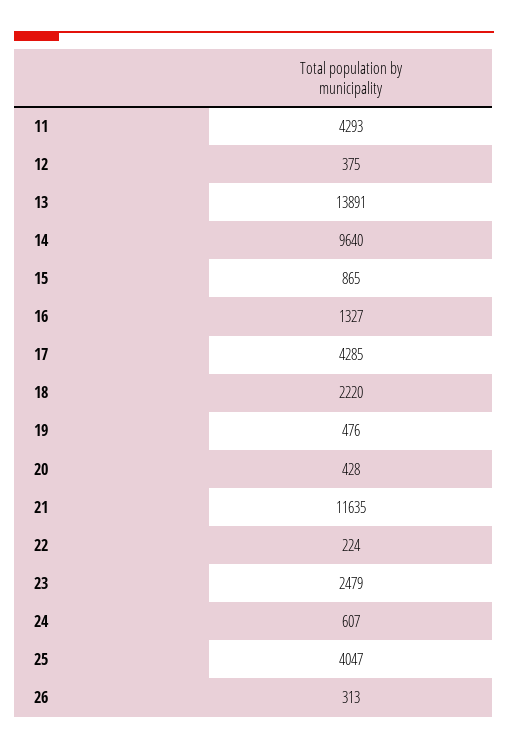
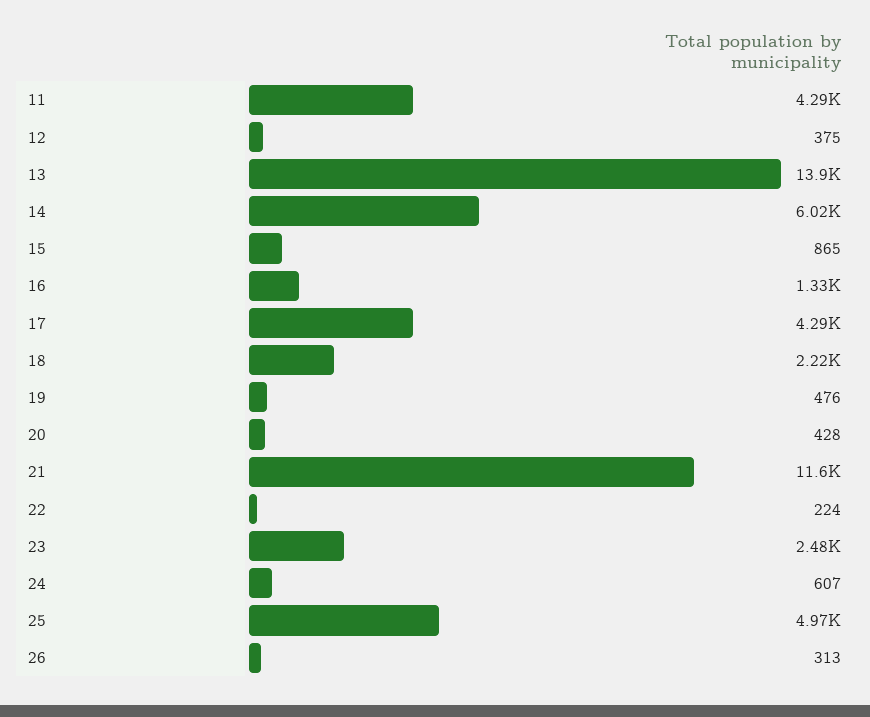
14: 9640 -> 6020
25: 4047 -> 4970

